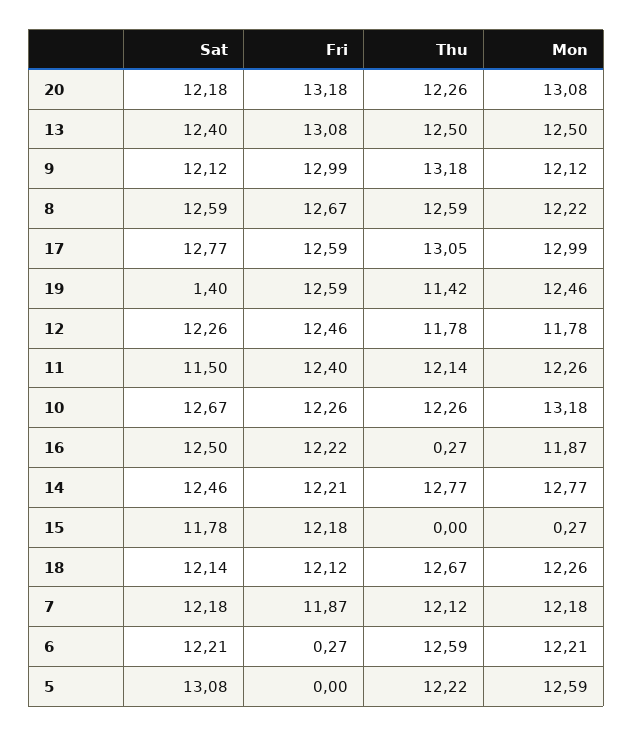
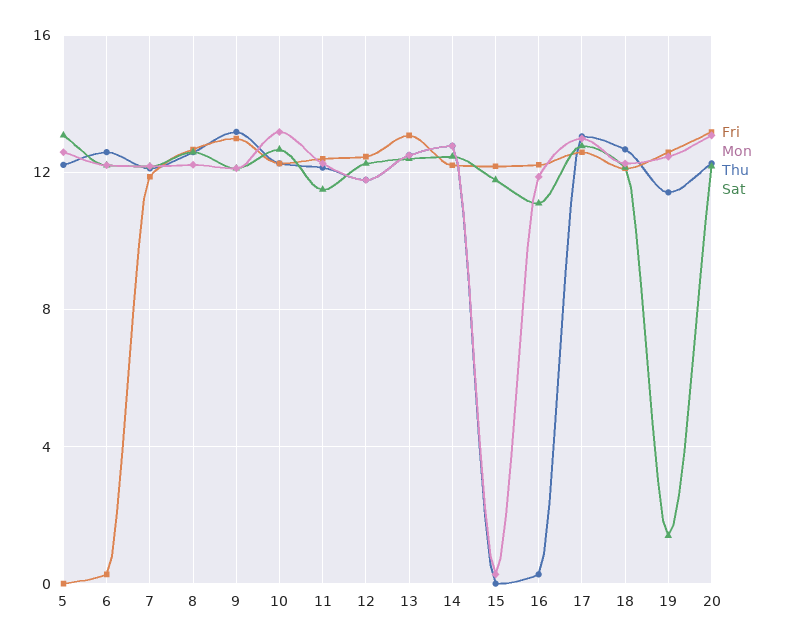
Sat, 16: 12.5 -> 11

